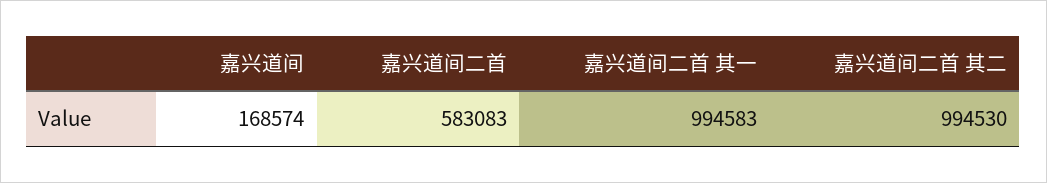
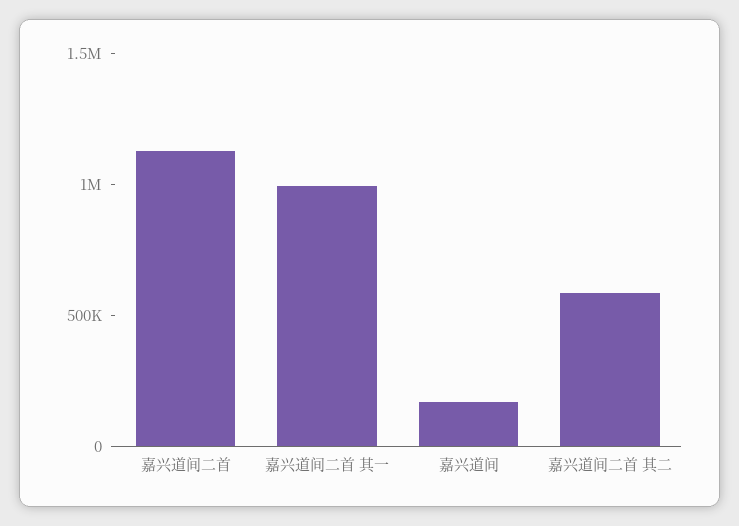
嘉兴道间二首: 583083 -> 1100000
嘉兴道间二首 其二: 994530 -> 600000

